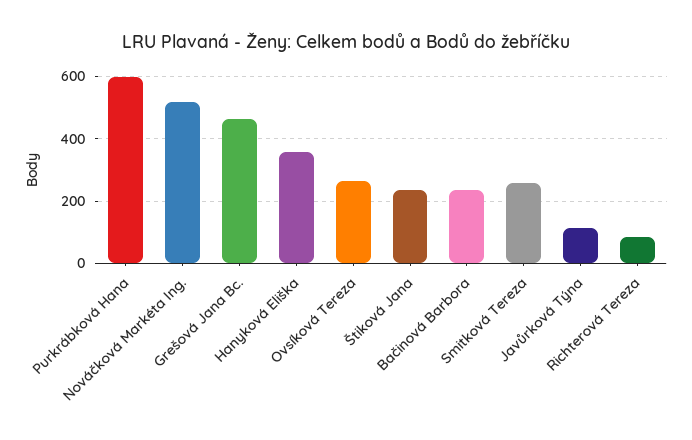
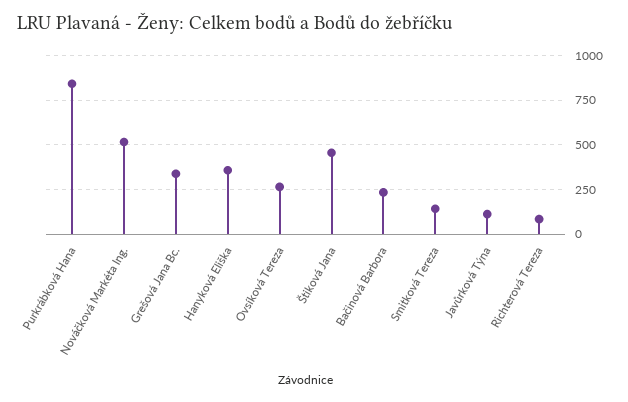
Purkrábková Hana: 600 -> 850
Grešová Jana Bc.: 460 -> 350
Štiková Jana: 240 -> 450
Smitková Tereza: 260 -> 150

